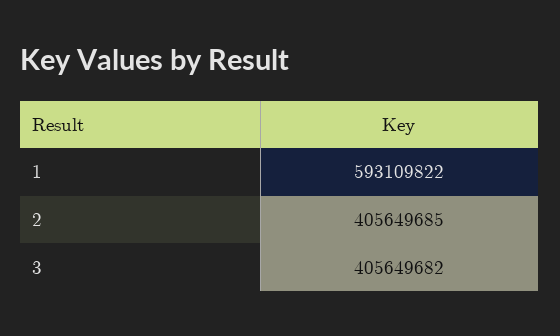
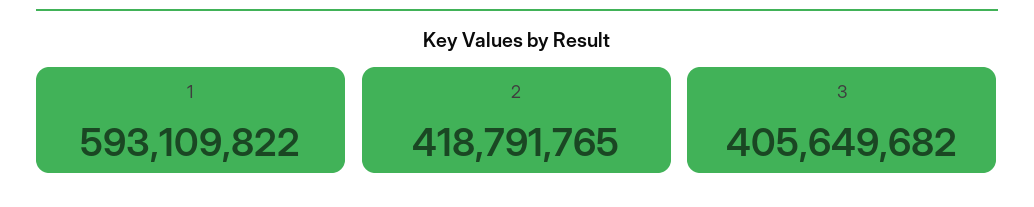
2: 405649685 -> 418791765

